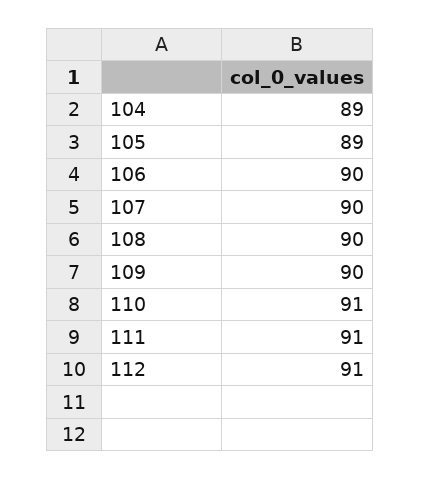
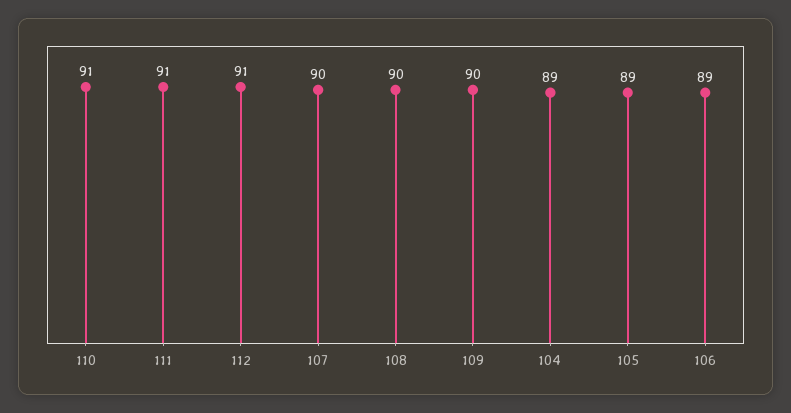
106: 90 -> 89

